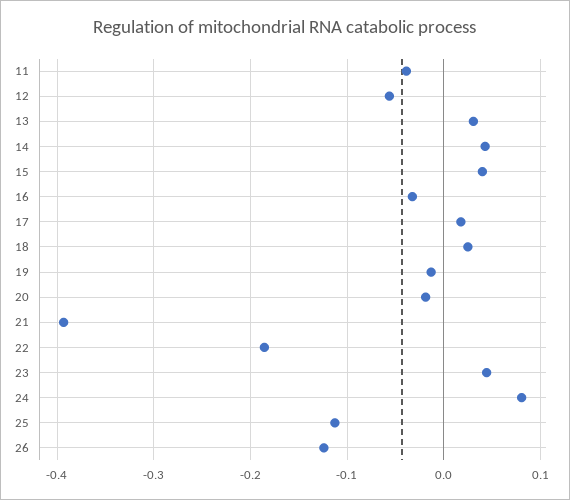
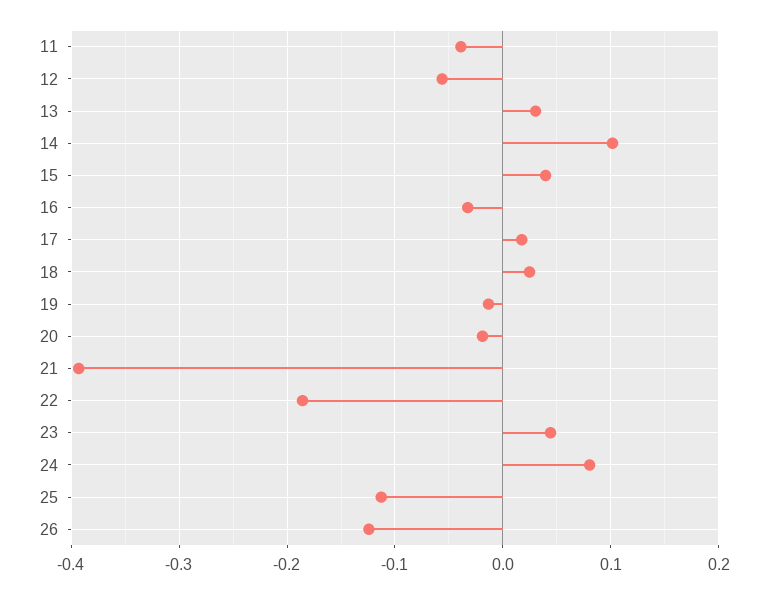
14: 0.04 -> 0.1

